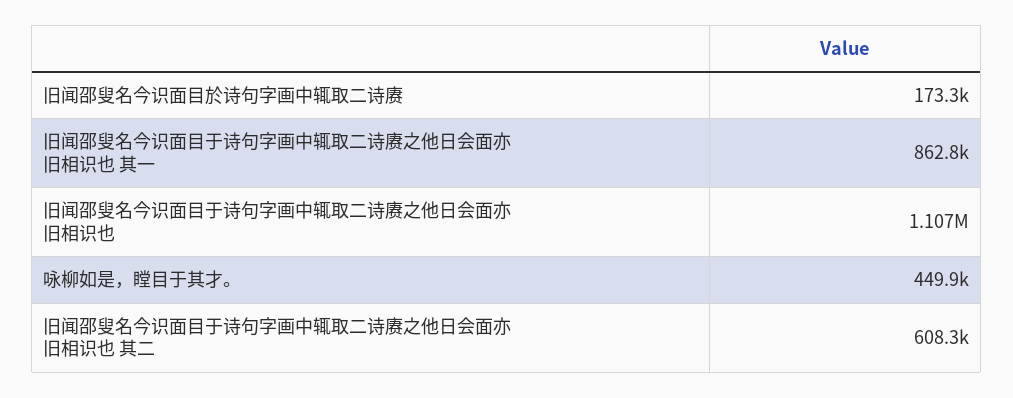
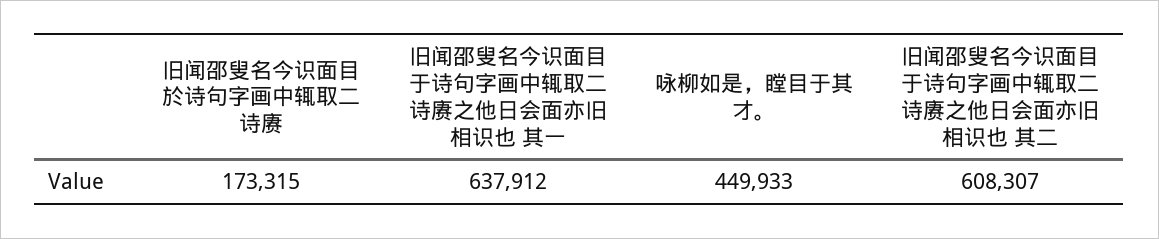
旧闻邵叟名今识面目于诗句字画中辄取二诗赓之他日会面亦旧相识也 其一: 862800 -> 637912
旧闻邵叟名今识面目于诗句字画中辄取二诗赓之他日会面亦旧相识也: 1107000 -> none

